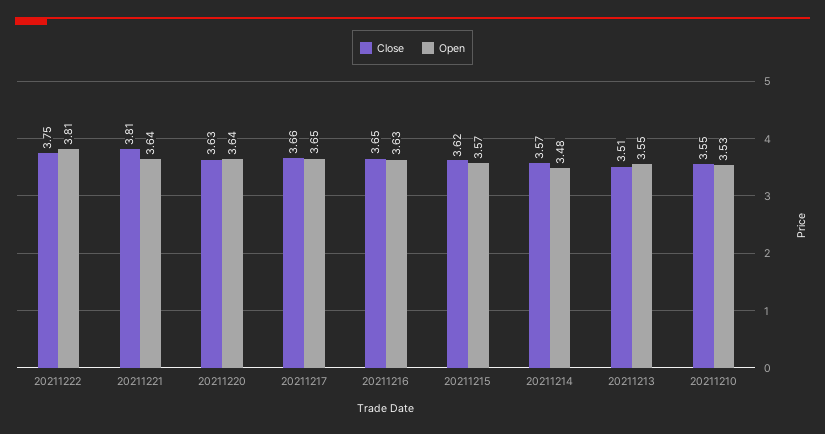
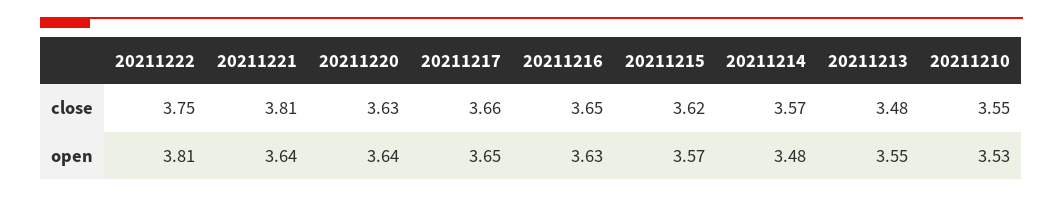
Close, 20211213: 3.51 -> 3.48

